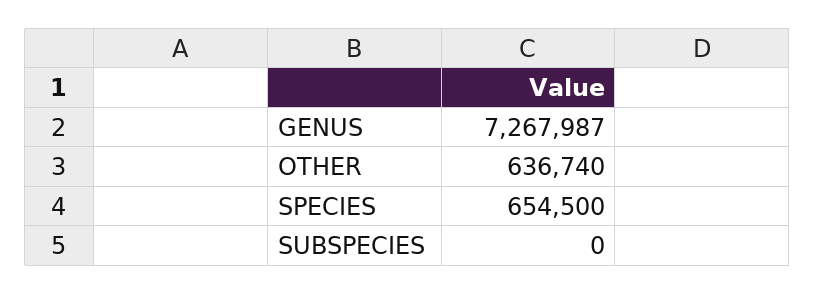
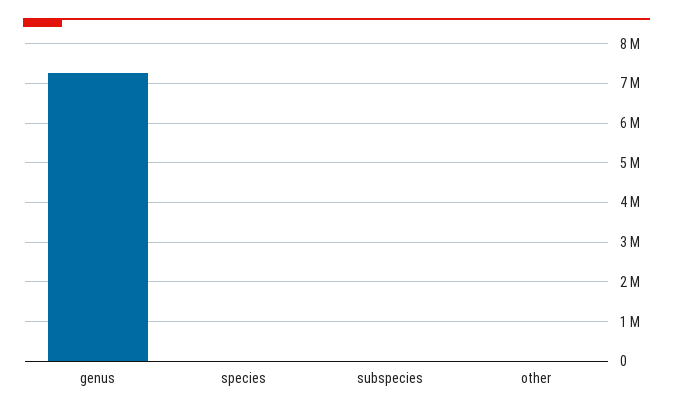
OTHER: 636740 -> 0
SPECIES: 654500 -> 0

